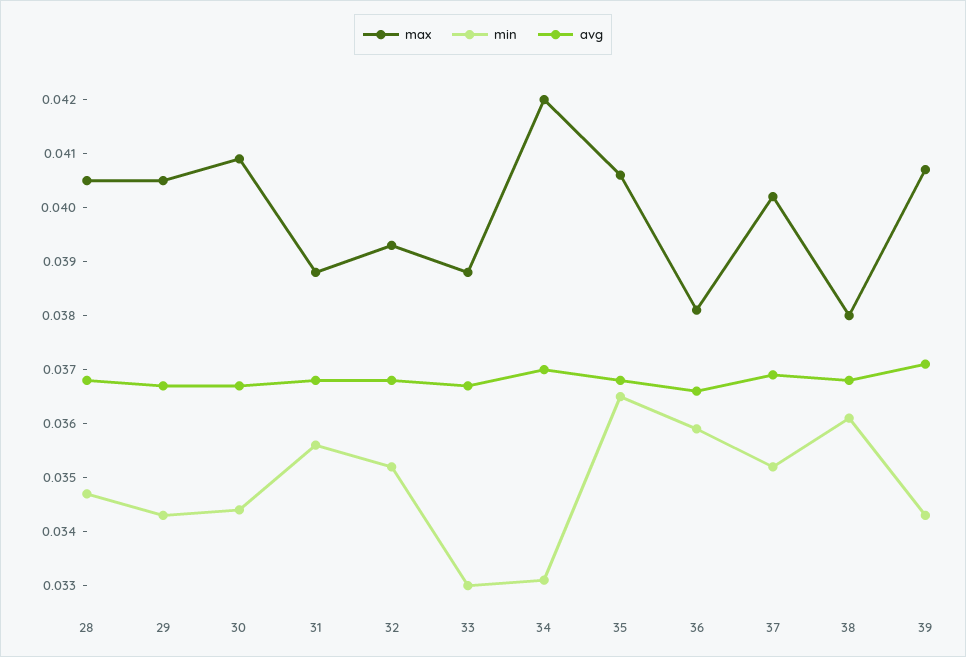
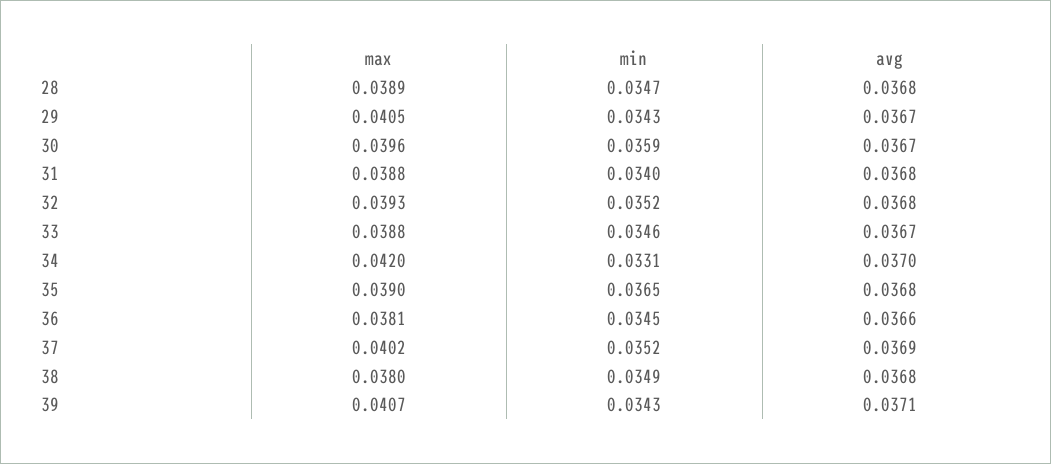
max, 28: 0.0405 -> 0.0389
max, 30: 0.041 -> 0.0396
min, 30: 0.0345 -> 0.0359
min, 31: 0.0355 -> 0.034
min, 33: 0.033 -> 0.0346
max, 35: 0.0405 -> 0.039
min, 36: 0.036 -> 0.0345
min, 38: 0.036 -> 0.0349

